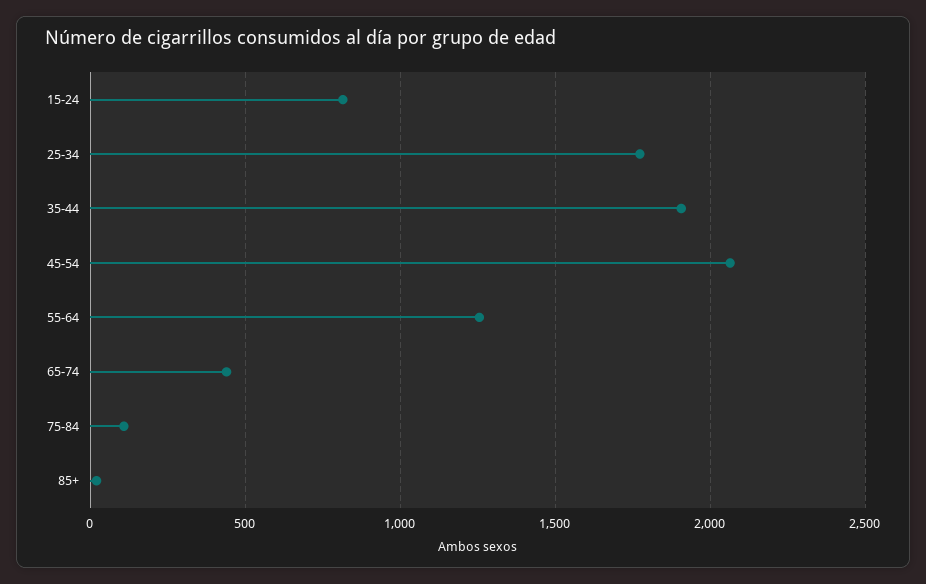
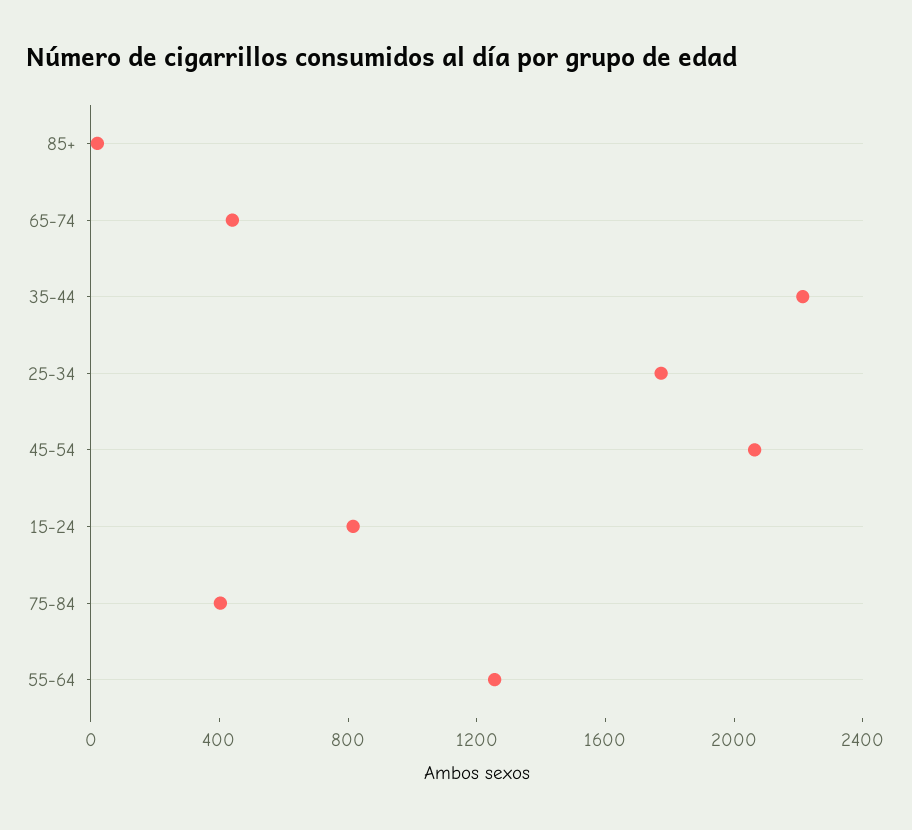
35-44: 1900 -> 2200
75-84: 100 -> 400

